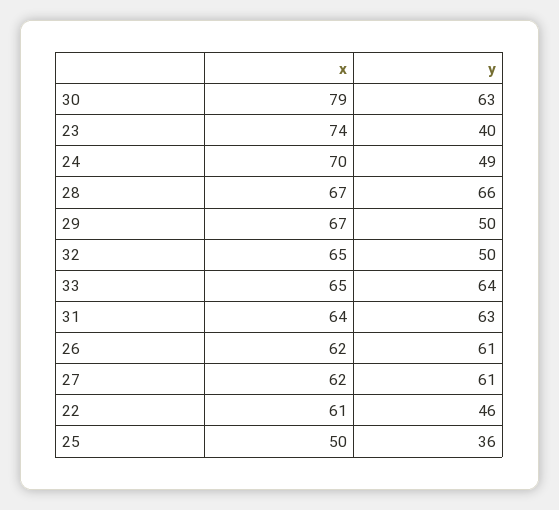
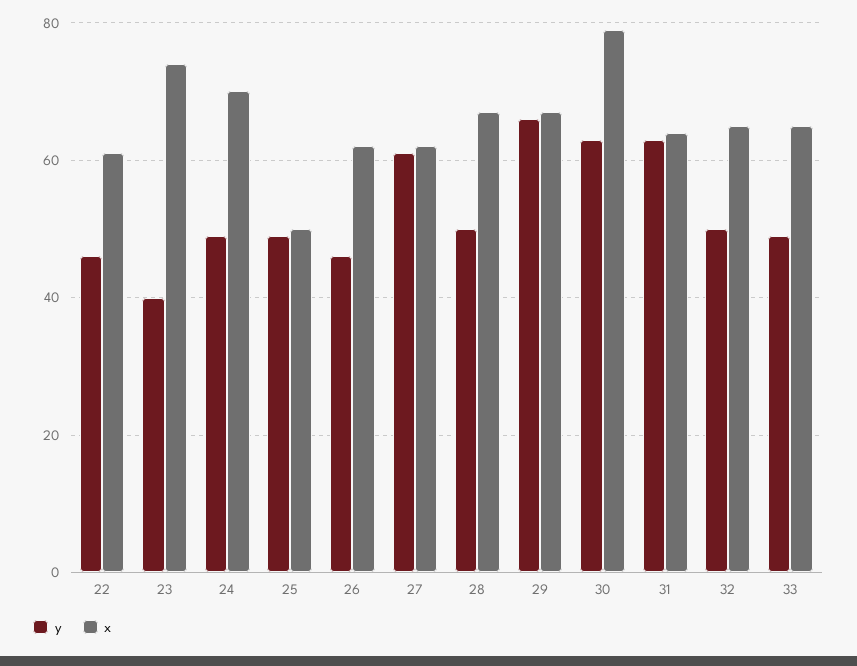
y, 28: 66 -> 50
y, 29: 50 -> 65
y, 33: 64 -> 50
y, 26: 61 -> 45
y, 25: 36 -> 50

